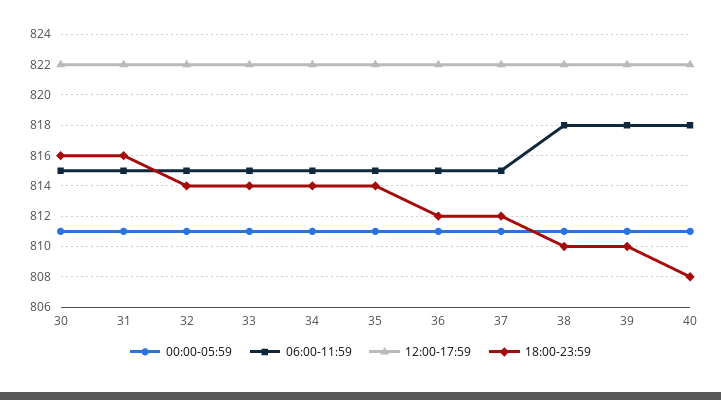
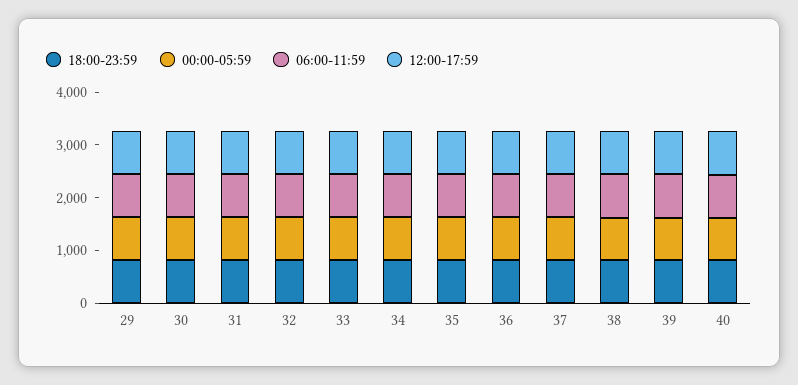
18:00-23:59, 29: none -> 800
00:00-05:59, 29: none -> 800
06:00-11:59, 29: none -> 800
12:00-17:59, 29: none -> 800

